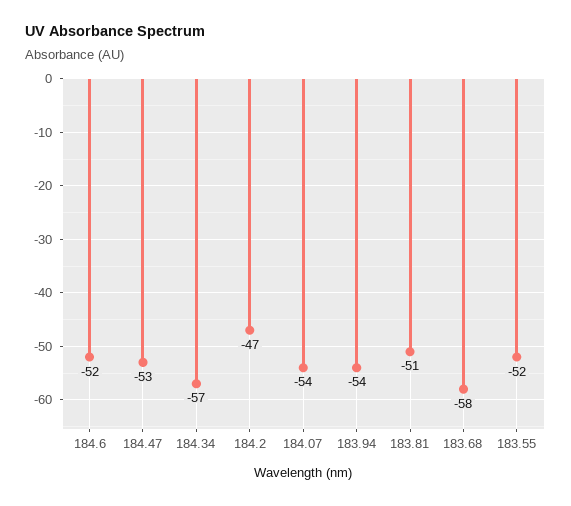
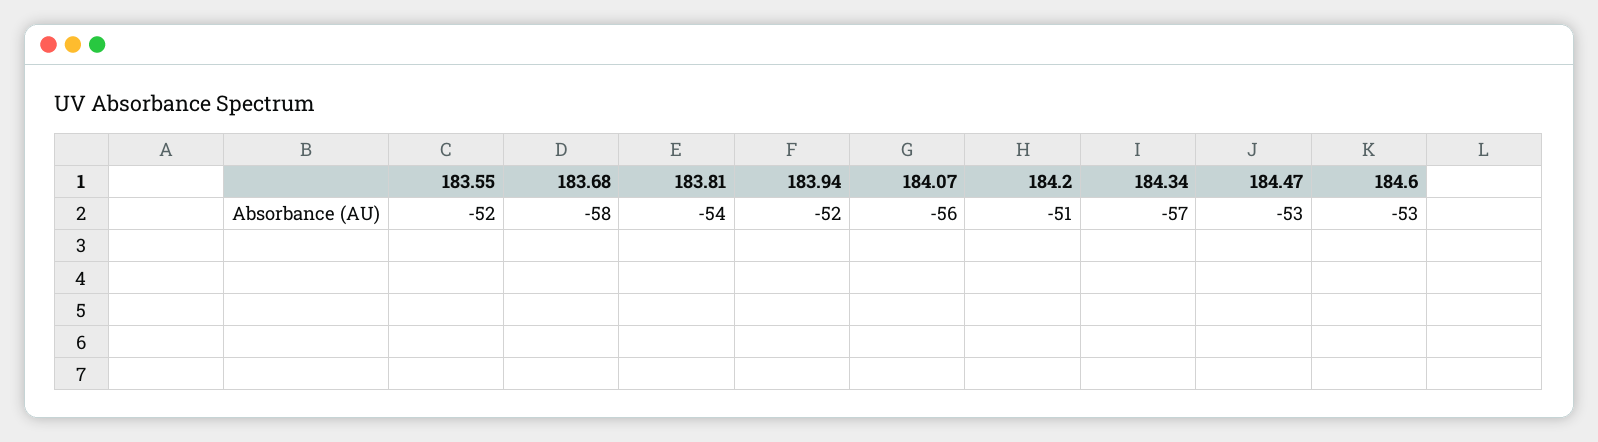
184.6: -52 -> -53
184.2: -47 -> -51
184.07: -54 -> -56
183.94: -54 -> -52
183.81: -51 -> -54

